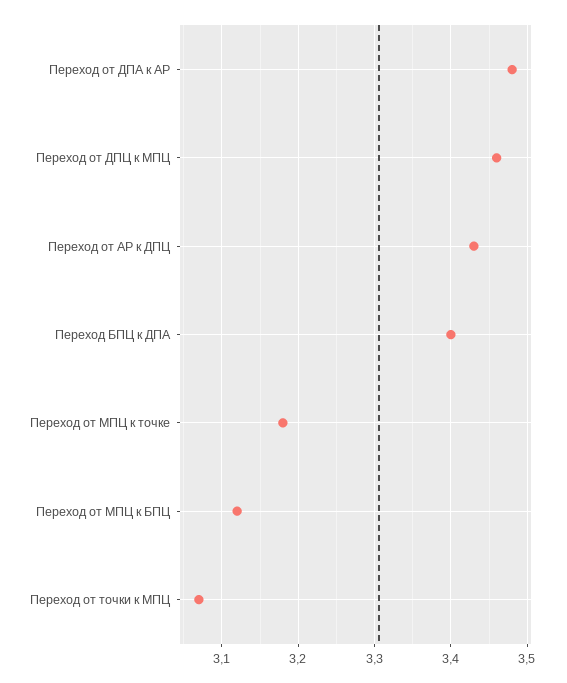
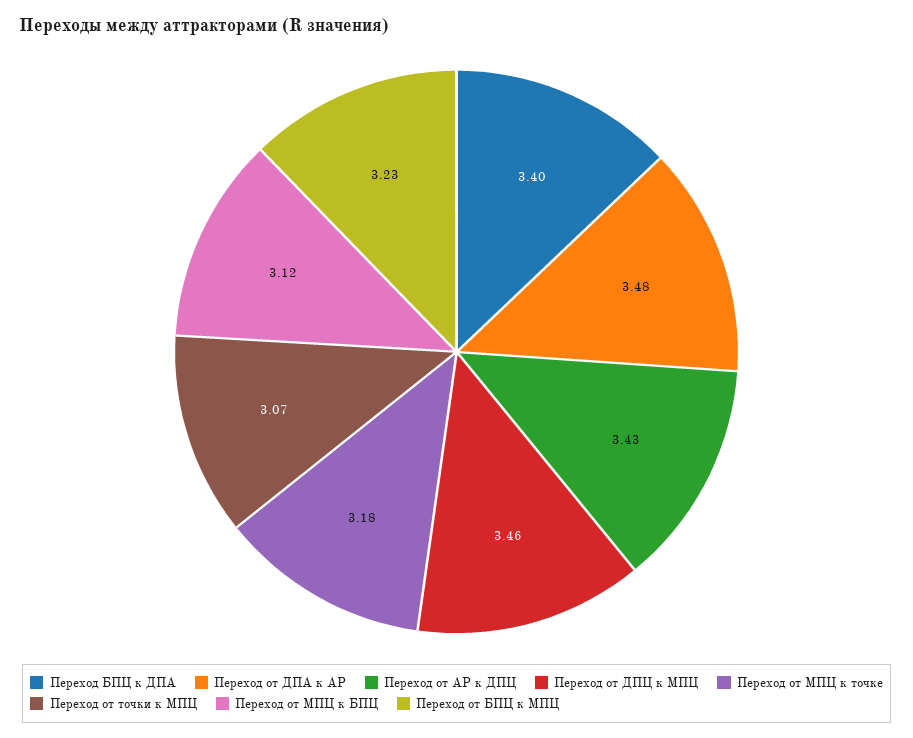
Переход от БПЦ к МПЦ: none -> 3.23

